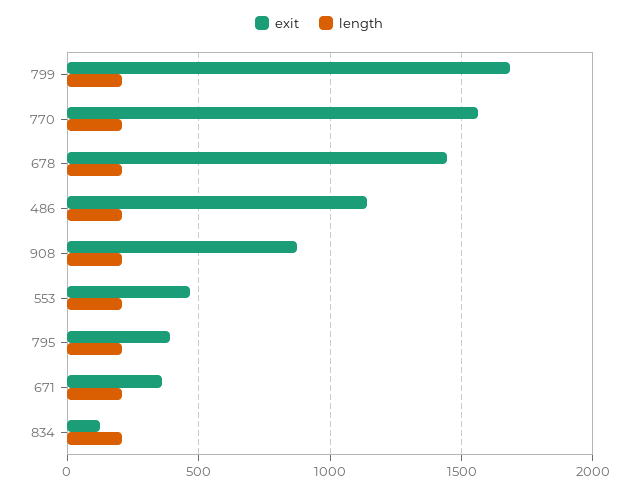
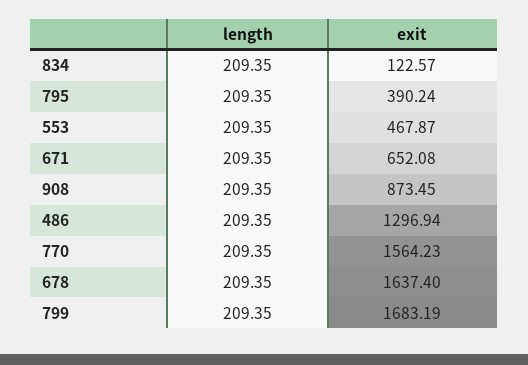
exit, 678: 1450 -> 1637.4
exit, 486: 1150 -> 1296.94
exit, 671: 350 -> 652.08

